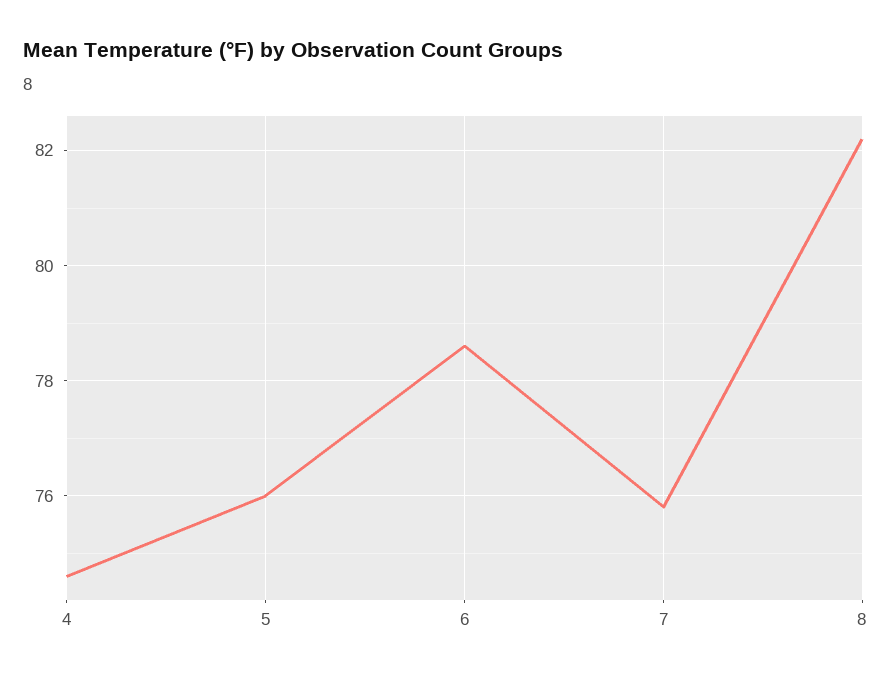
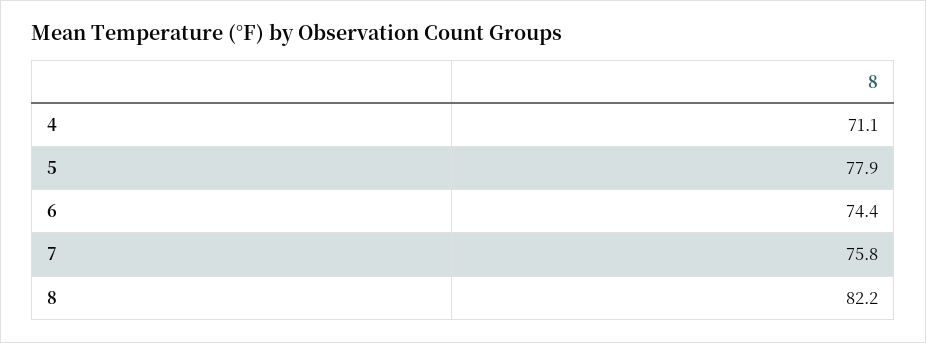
4: 74.5 -> 71.1
5: 76 -> 77.9
6: 78.5 -> 74.4

